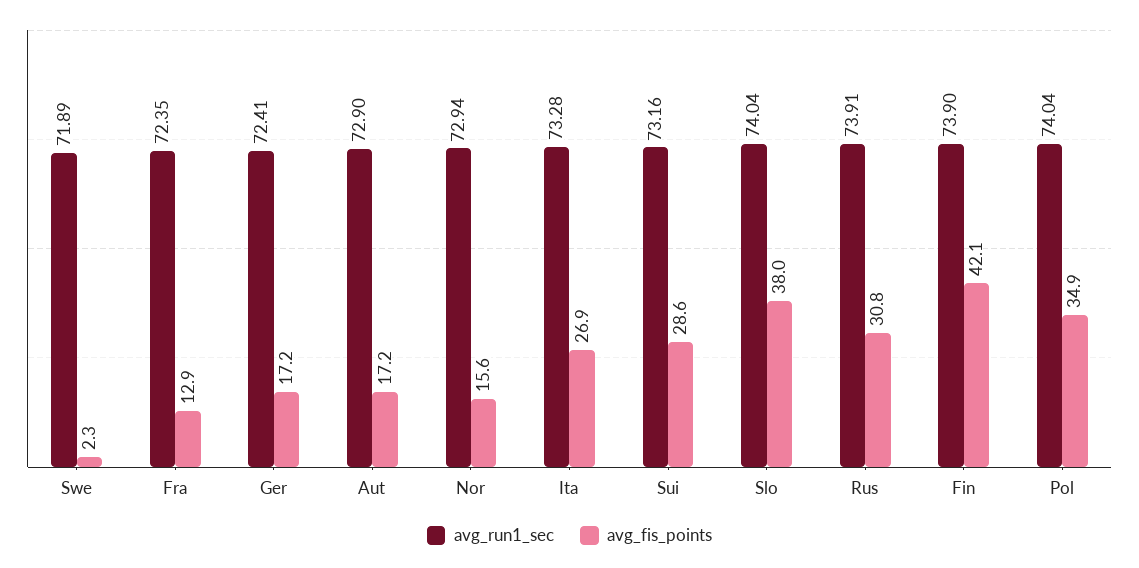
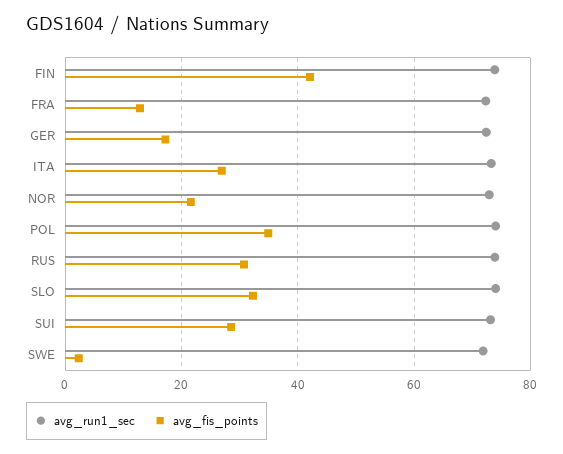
avg_run1_sec, Aut: 72.9 -> none
avg_fis_points, Aut: 17.2 -> none
avg_fis_points, Nor: 15.6 -> 22
avg_fis_points, Slo: 38 -> 32

